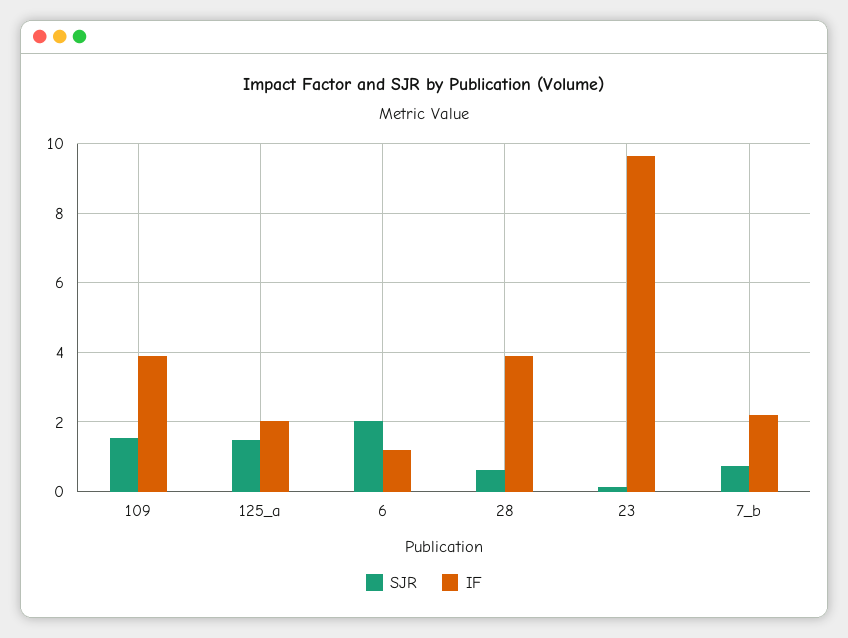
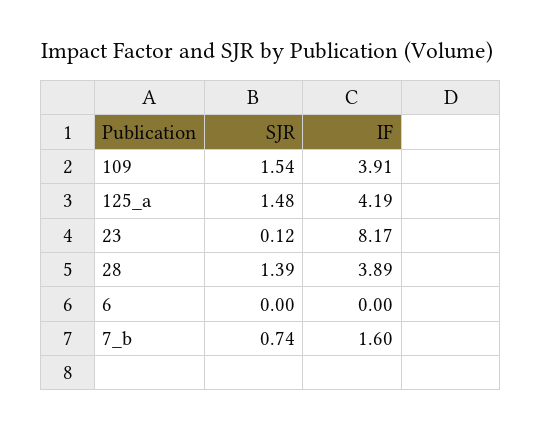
IF, 125_a: 2 -> 4.19
SJR, 6: 2 -> 0
IF, 6: 1.2 -> 0
SJR, 28: 0.6 -> 1.39
IF, 23: 9.6 -> 8.17
IF, 7_b: 2.2 -> 1.6

